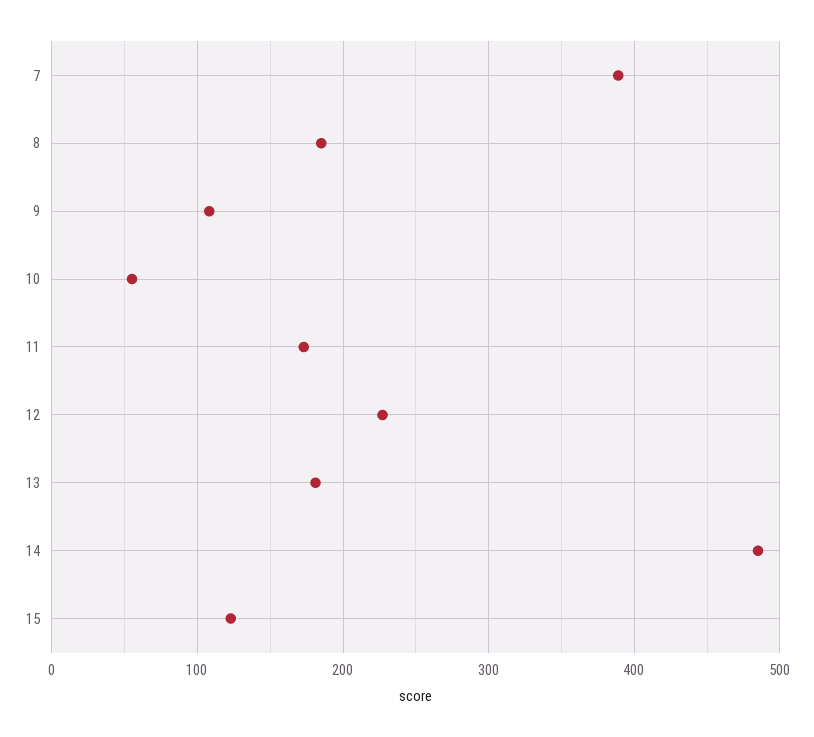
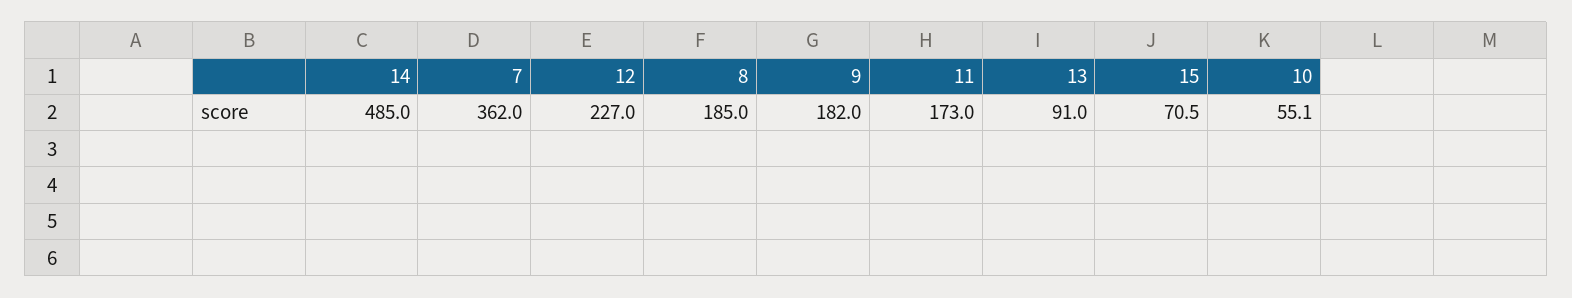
7: 390 -> 362
9: 110 -> 182
13: 180 -> 91
15: 120 -> 70.5

